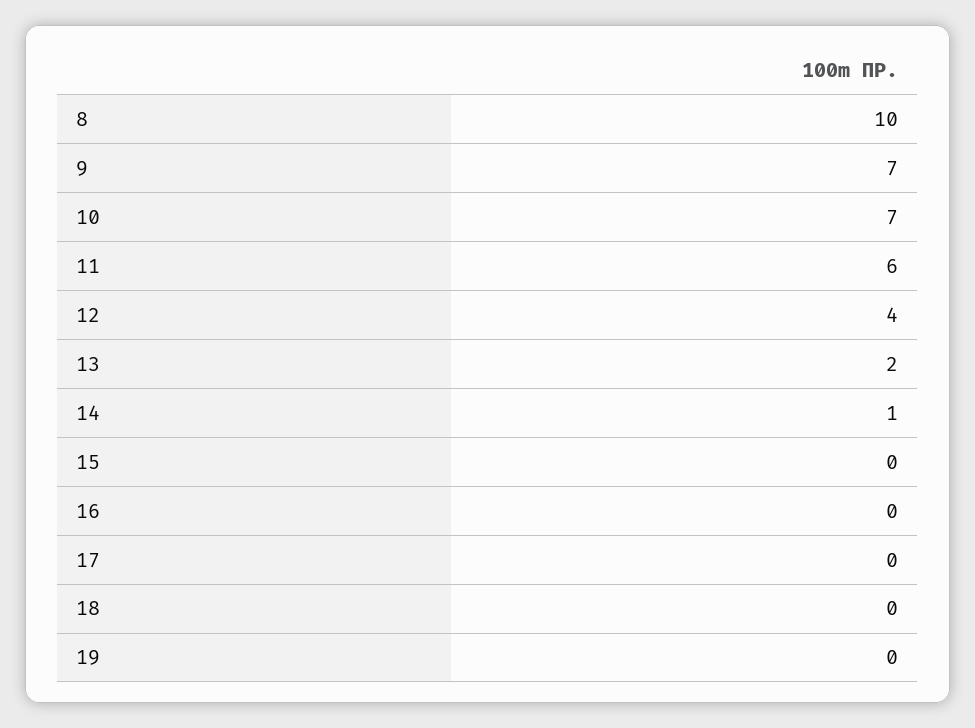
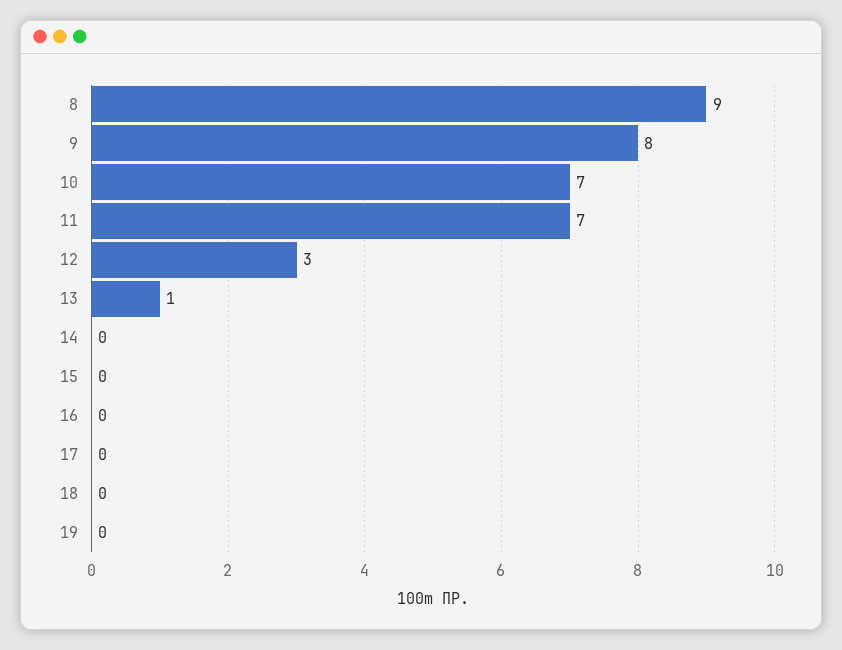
8: 10 -> 9
9: 7 -> 8
11: 6 -> 7
12: 4 -> 3
13: 2 -> 1
14: 1 -> 0

